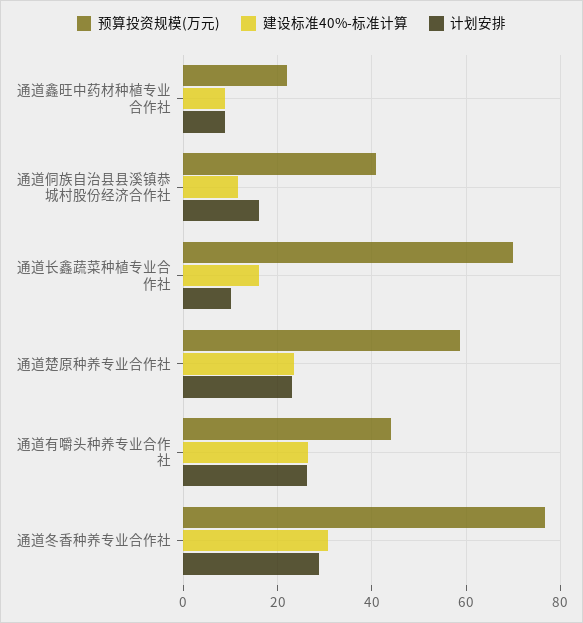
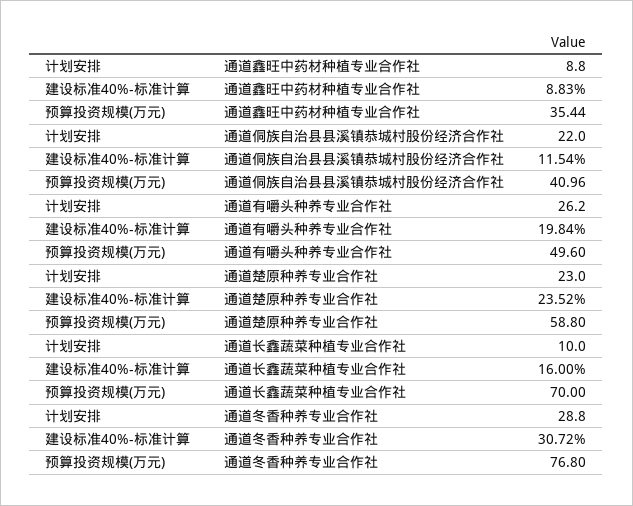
预算投资规模(万元), 通道鑫旺中药材种植专业合作社: 22 -> 35.44
计划安排, 通道侗族自治县县溪镇恭城村股份经济合作社: 16 -> 22
预算投资规模(万元), 通道有嚼头种养专业合作社: 44 -> 49.6
建设标准40%-标准计算, 通道有嚼头种养专业合作社: 26 -> 19.84

